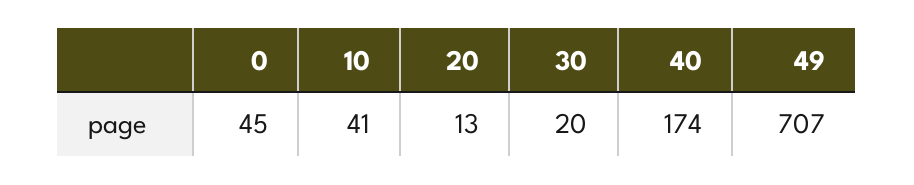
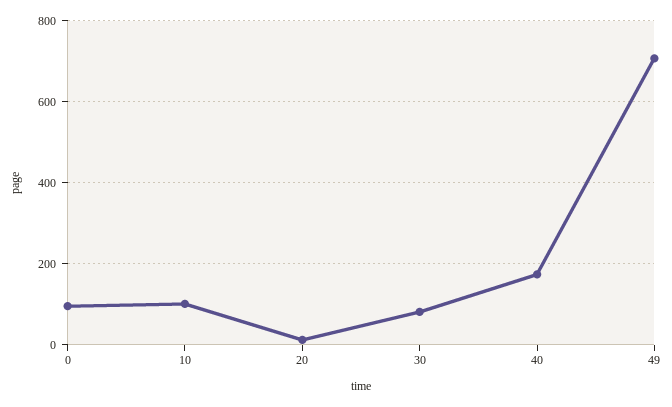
0: 45 -> 100
10: 41 -> 100
30: 20 -> 80

